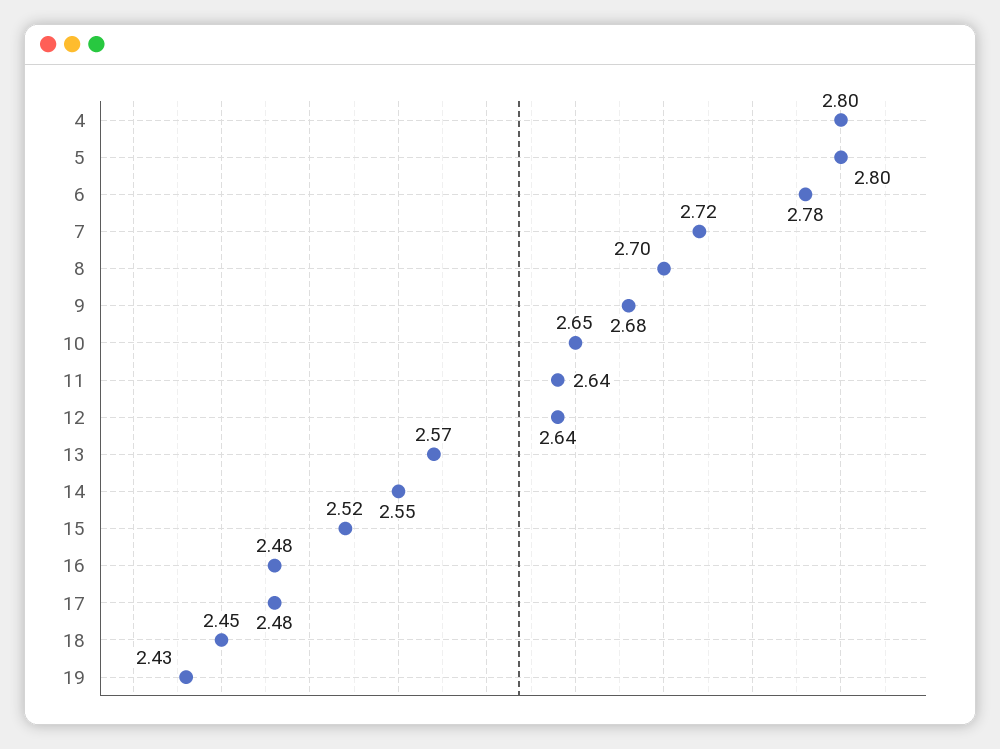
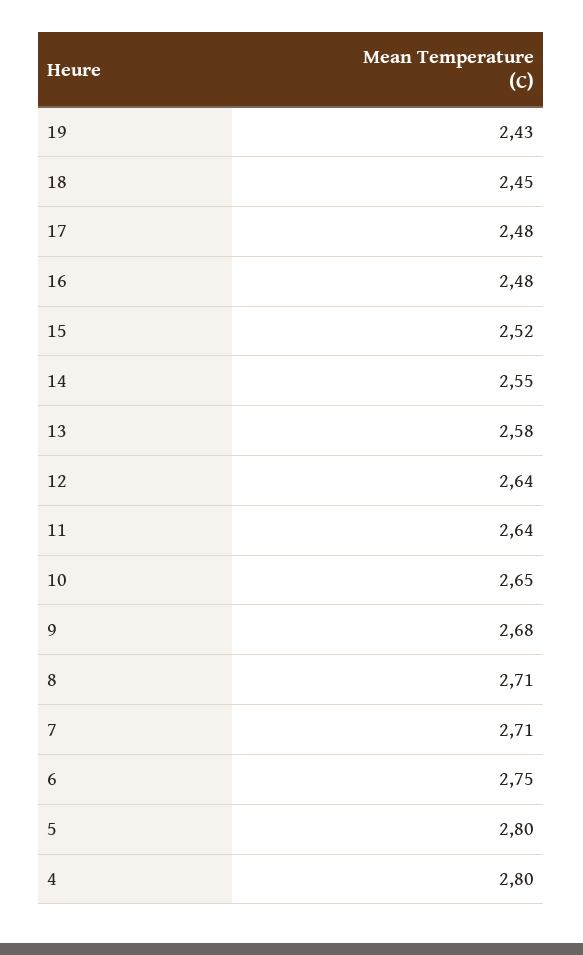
6: 2.78 -> 2.75
7: 2.72 -> 2.71
8: 2.7 -> 2.71
13: 2.57 -> 2.58

